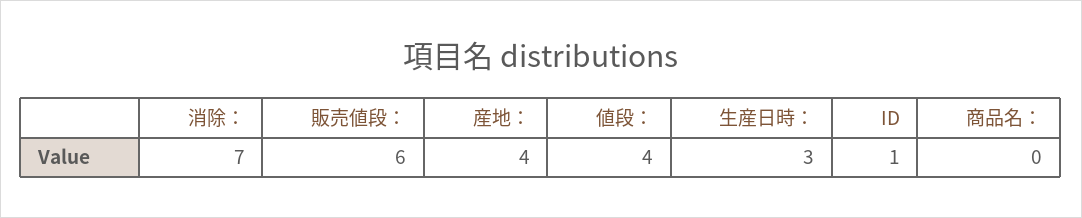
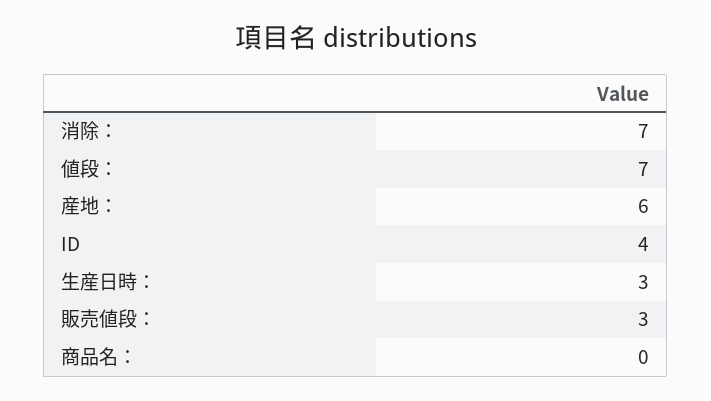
販売値段：: 6 -> 3
産地：: 4 -> 6
値段：: 4 -> 7
ID: 1 -> 4

